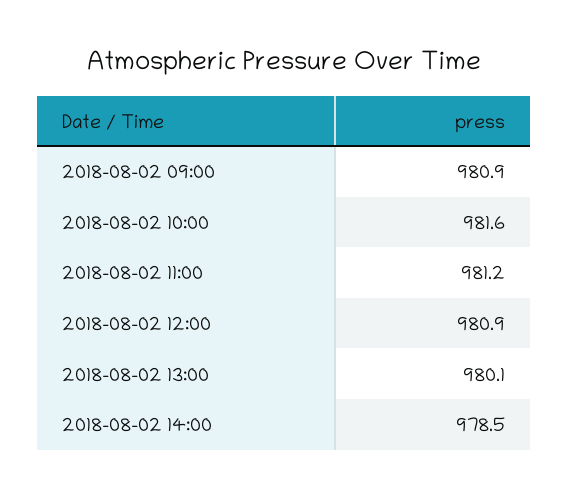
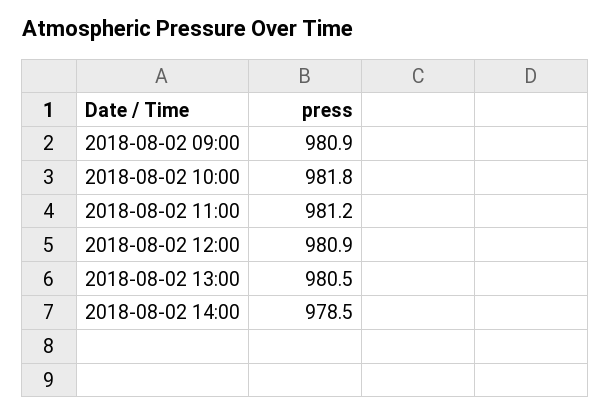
2018-08-02 10:00: 981.6 -> 981.8
2018-08-02 13:00: 980.1 -> 980.5

